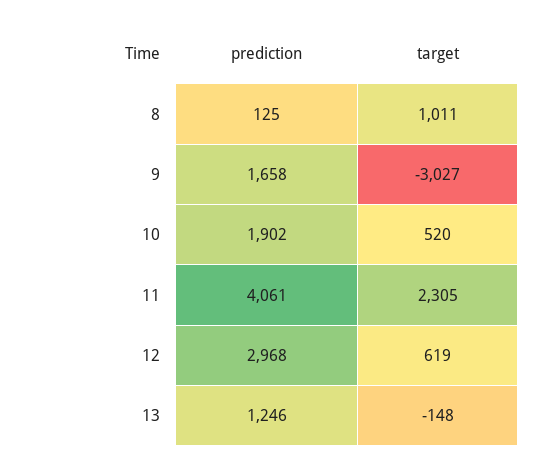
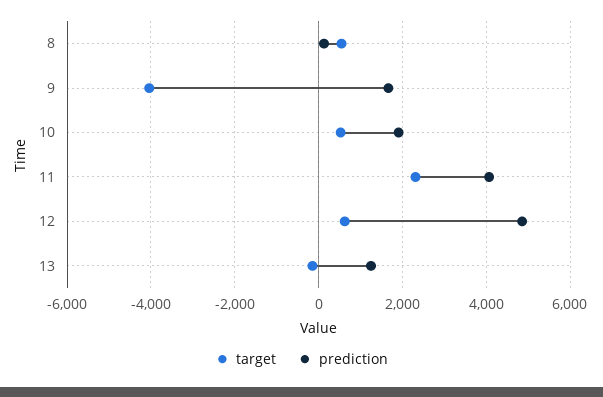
target, 8: 1011 -> 600
target, 9: -3027 -> -4000
prediction, 12: 2968 -> 4800

